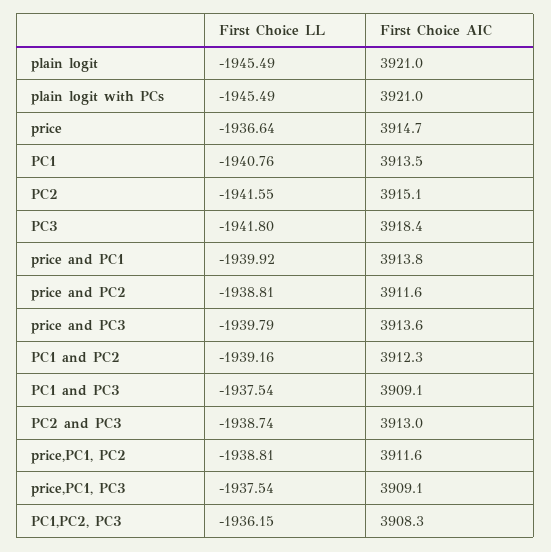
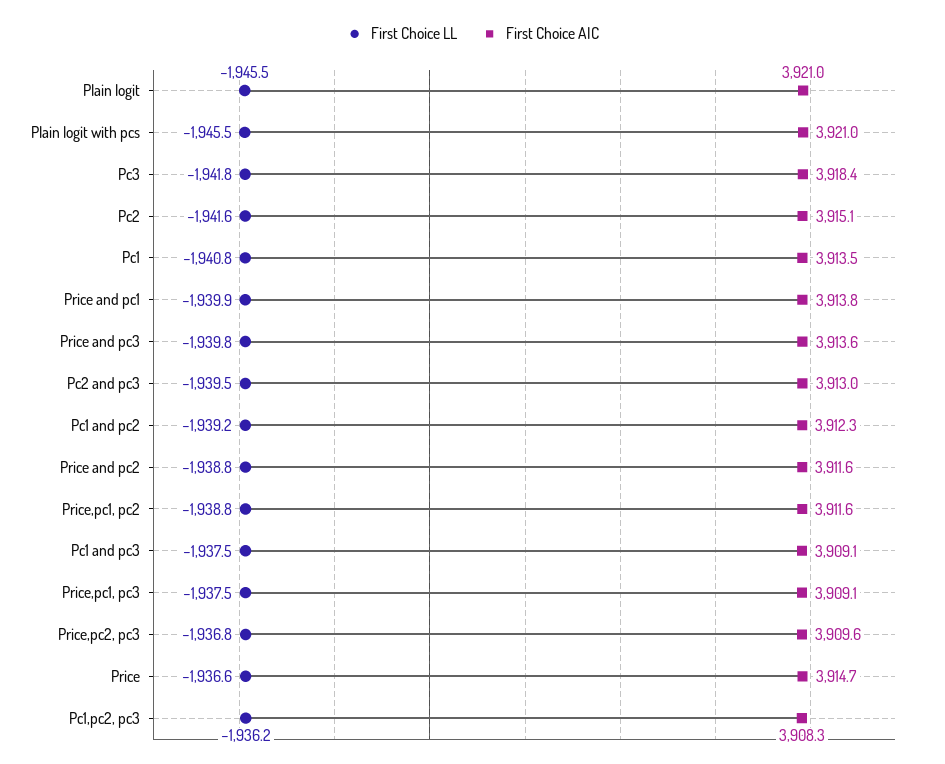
First Choice LL, PC2 and PC3: -1938.74 -> -1939.5
First Choice LL, Price,pc2, pc3: none -> -1936.8
First Choice AIC, Price,pc2, pc3: none -> 3909.6

